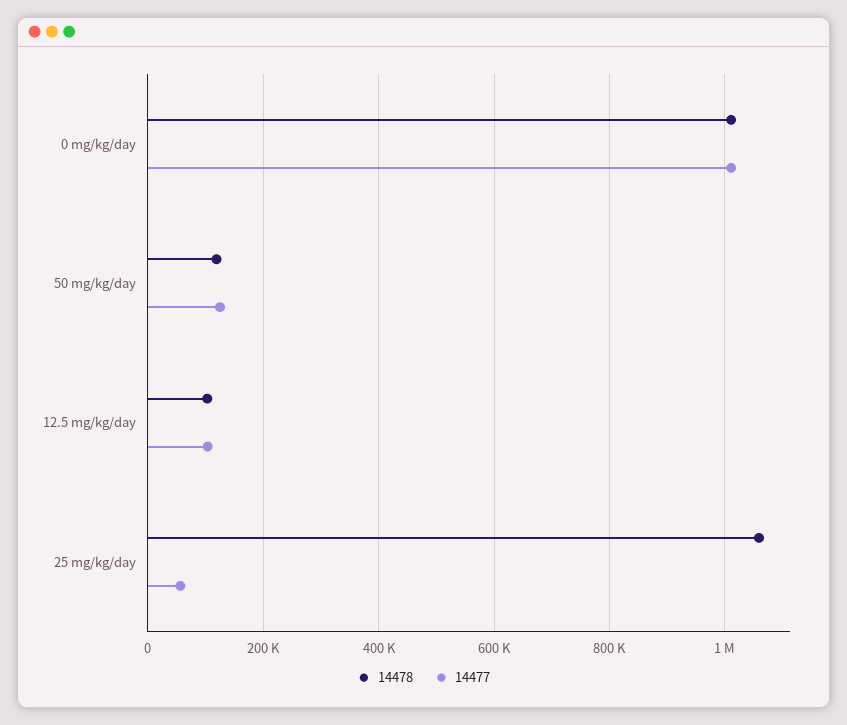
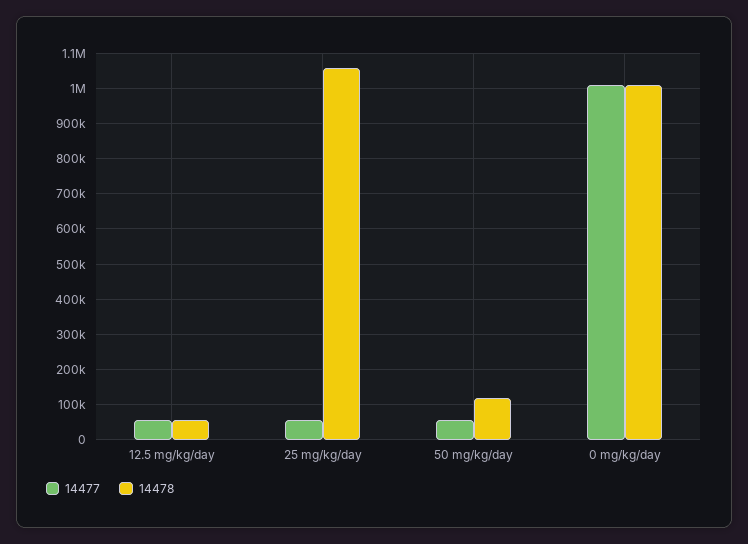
14477, 50 mg/kg/day: 120000 -> 60000
14478, 12.5 mg/kg/day: 100000 -> 60000
14477, 12.5 mg/kg/day: 100000 -> 60000

